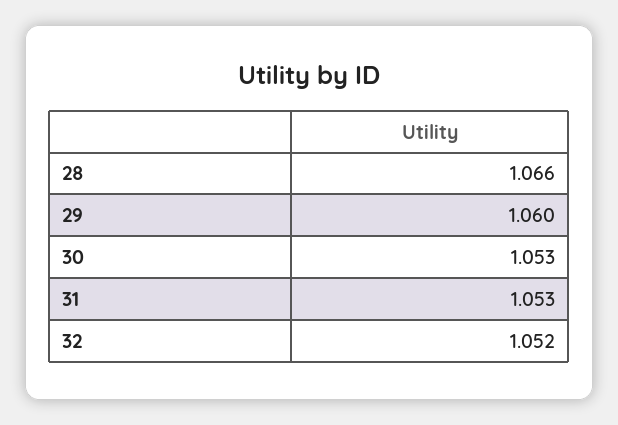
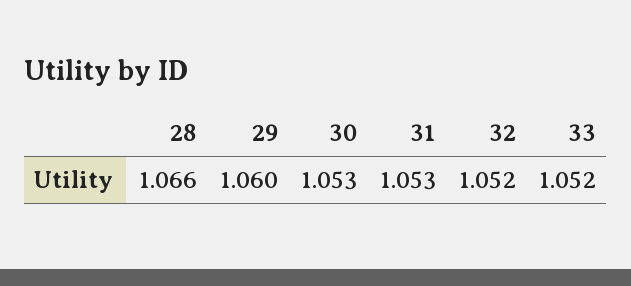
33: none -> 1.052

